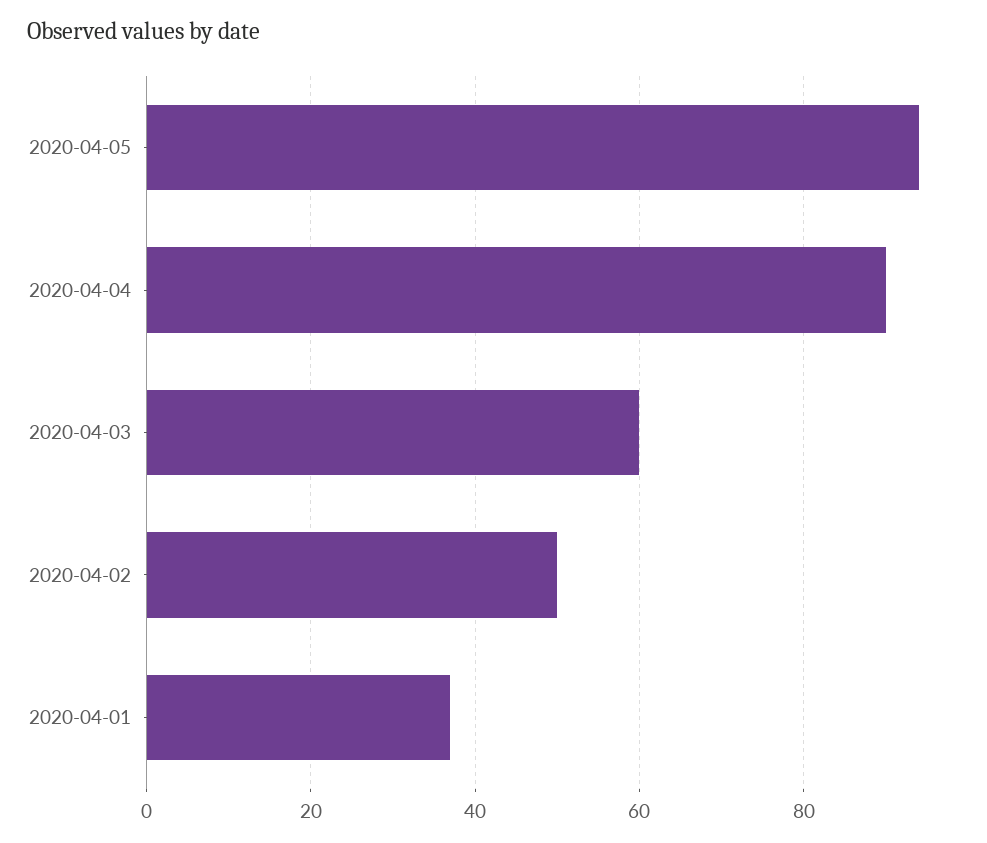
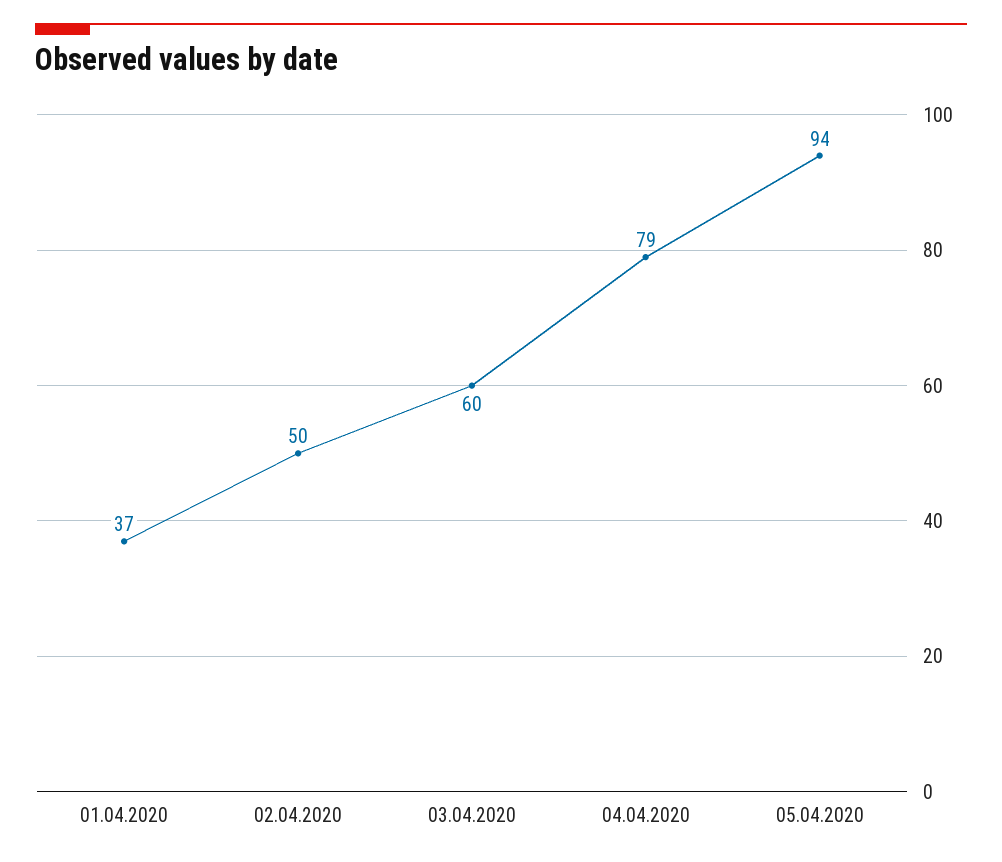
2020-04-04: 90 -> 79

